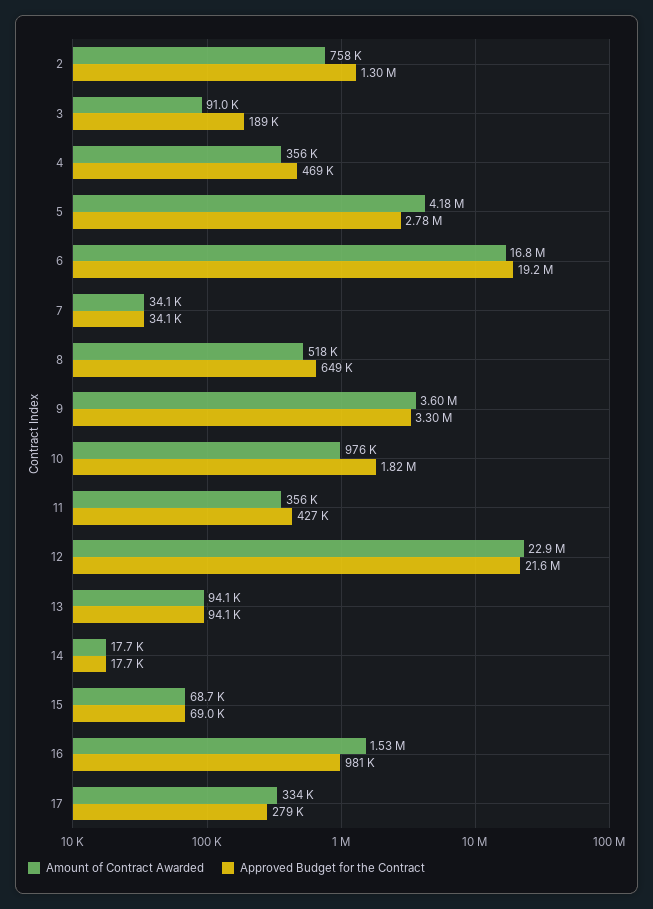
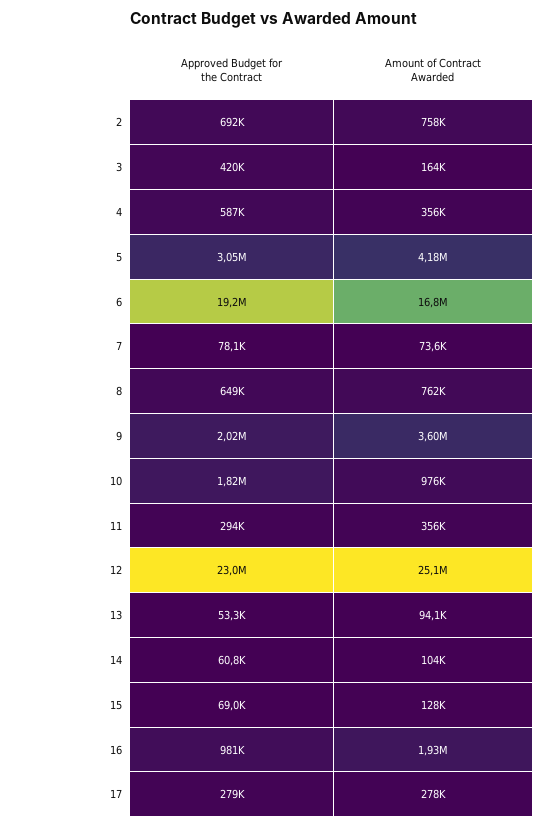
Approved Budget for the Contract, 2: 1300000 -> 692000
Amount of Contract Awarded, 3: 91000 -> 164000
Approved Budget for the Contract, 3: 189000 -> 420000
Approved Budget for the Contract, 4: 469000 -> 587000
Approved Budget for the Contract, 5: 2780000 -> 3050000
Amount of Contract Awarded, 7: 34100 -> 73600
Approved Budget for the Contract, 7: 34100 -> 78100
Amount of Contract Awarded, 8: 518000 -> 762000
Approved Budget for the Contract, 9: 3300000 -> 2020000
Approved Budget for the Contract, 11: 427000 -> 294000
Amount of Contract Awarded, 12: 22900000 -> 25100000
Approved Budget for the Contract, 12: 21600000 -> 23000000
Approved Budget for the Contract, 13: 94100 -> 53300
Amount of Contract Awarded, 14: 17700 -> 104000
Approved Budget for the Contract, 14: 17700 -> 60800
Amount of Contract Awarded, 15: 68700 -> 128000
Amount of Contract Awarded, 16: 1530000 -> 1930000
Amount of Contract Awarded, 17: 334000 -> 278000

